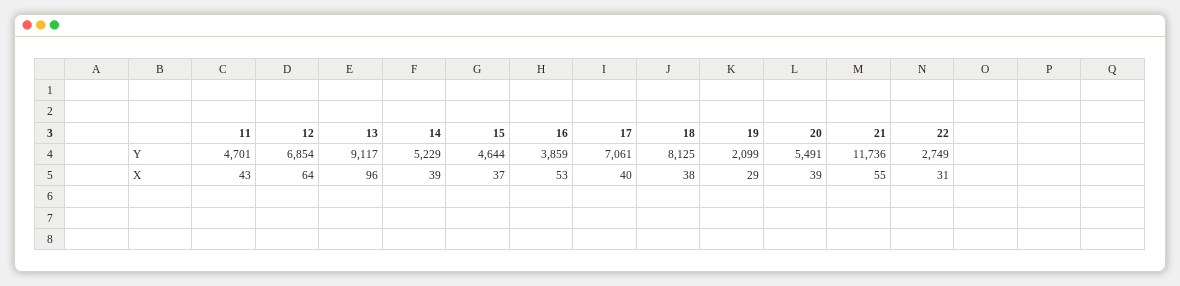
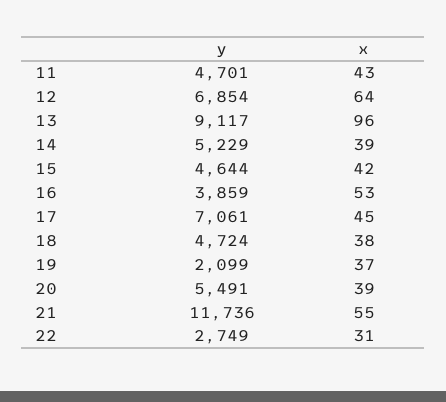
18, Y: 8125 -> 4724
15, X: 37 -> 42
17, X: 40 -> 45
19, X: 29 -> 37

